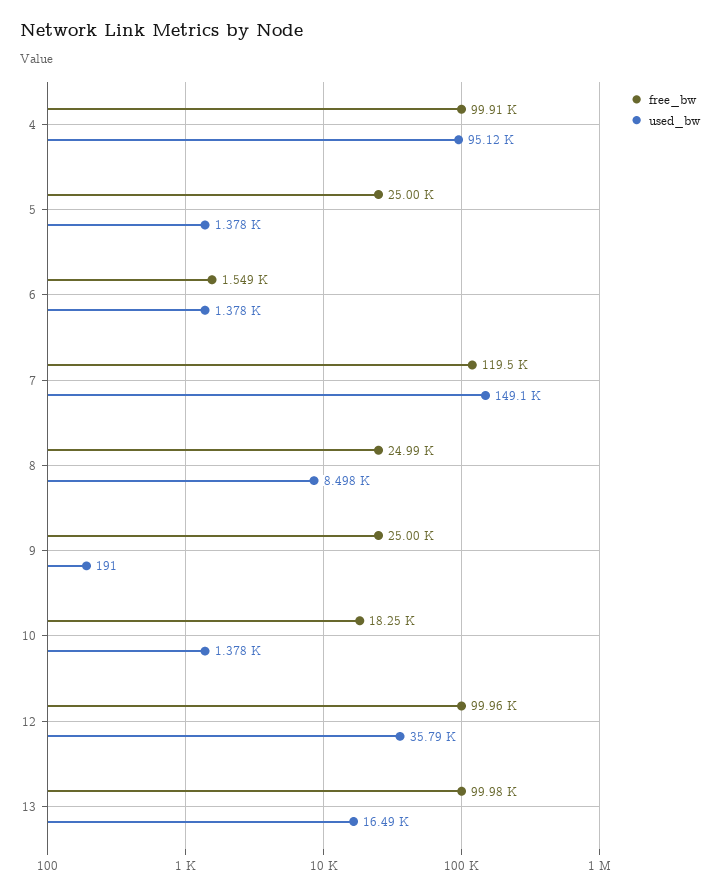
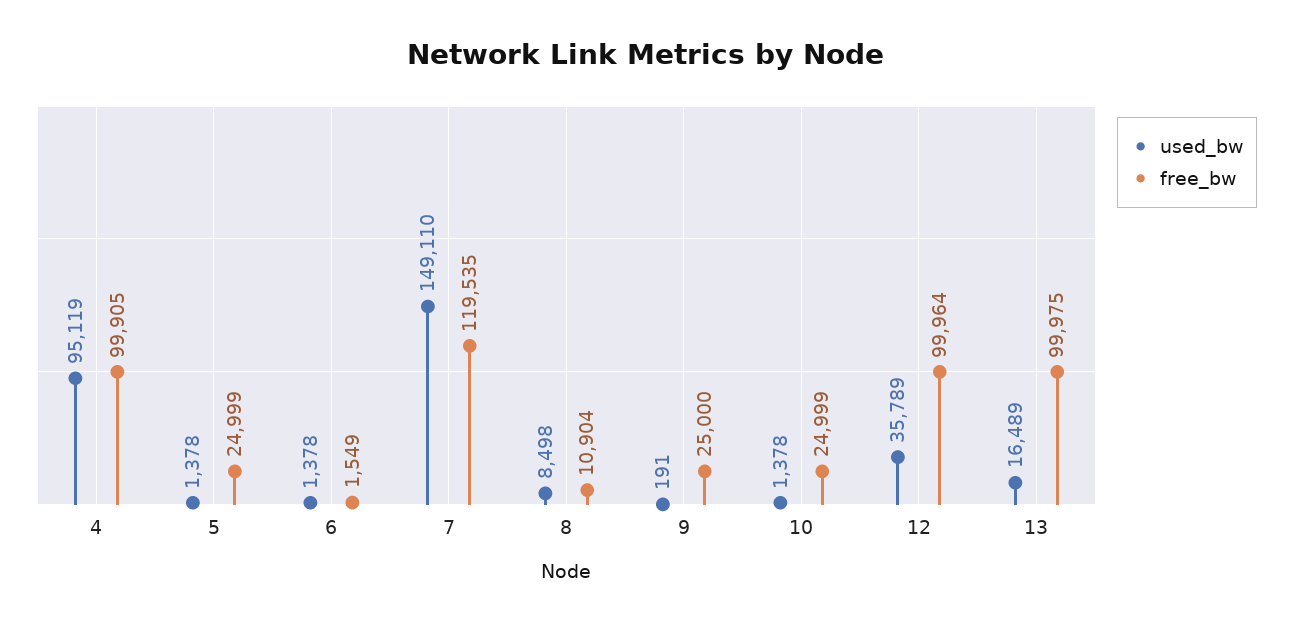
free_bw, 8: 24990 -> 10904
free_bw, 10: 18250 -> 24999

